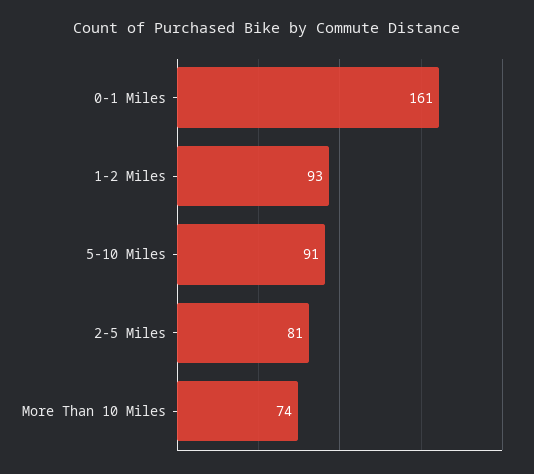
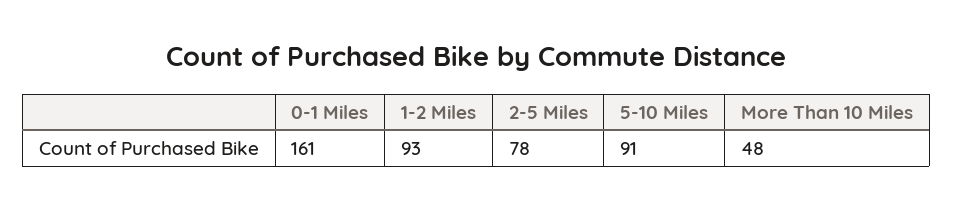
2-5 Miles: 81 -> 78
More Than 10 Miles: 74 -> 48

